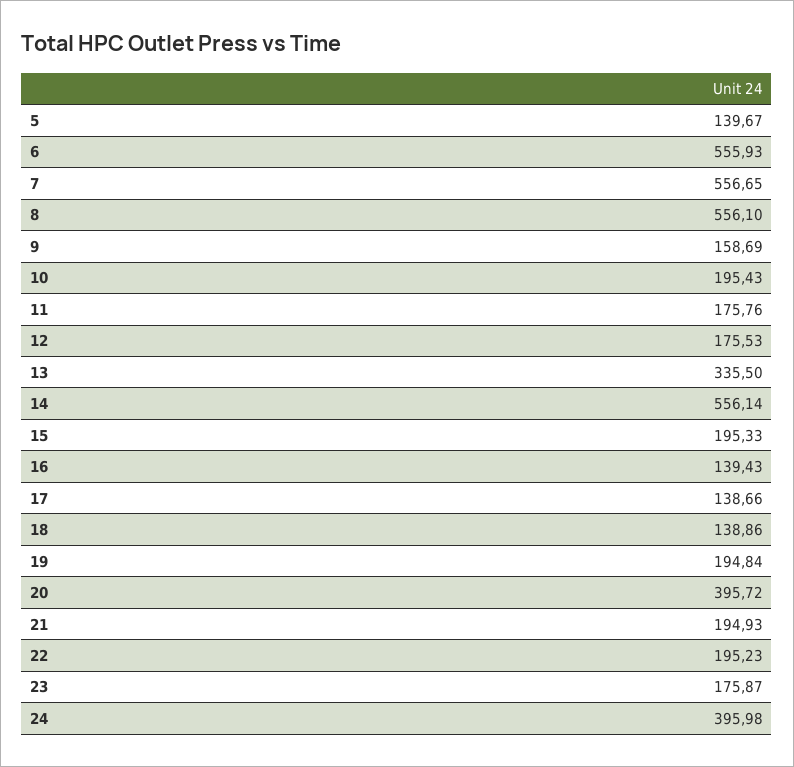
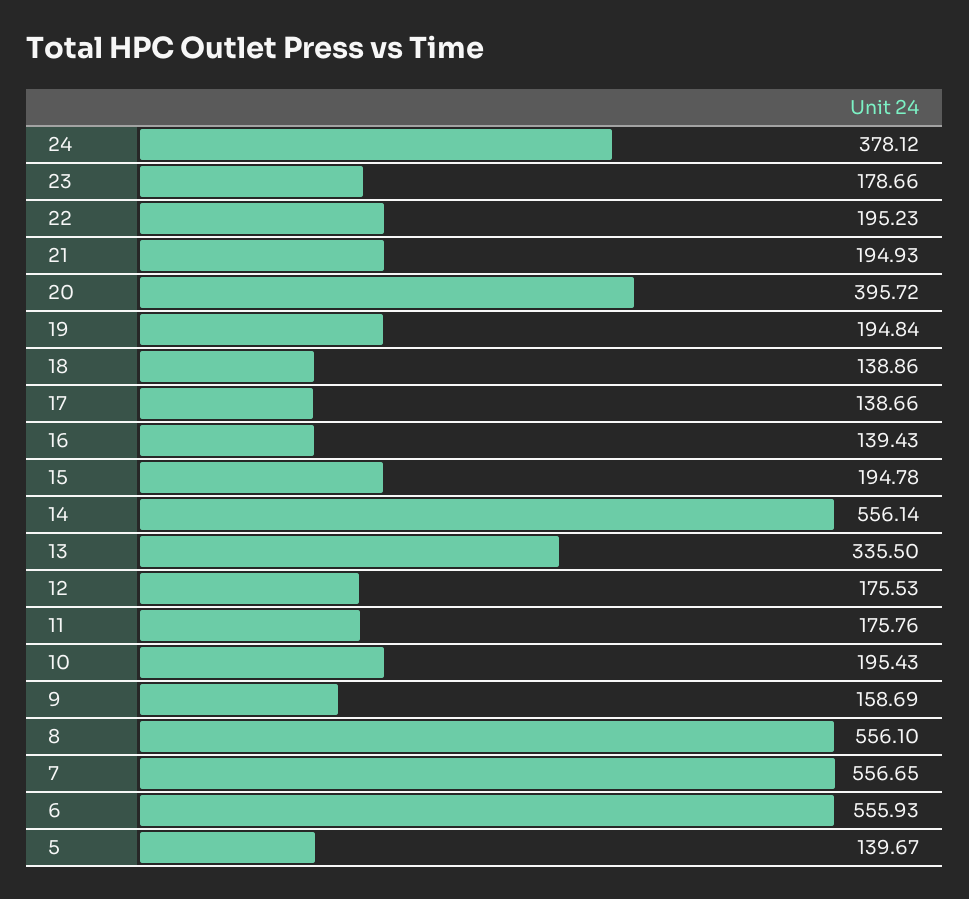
15: 195.33 -> 194.78
23: 175.87 -> 178.66
24: 395.98 -> 378.12

